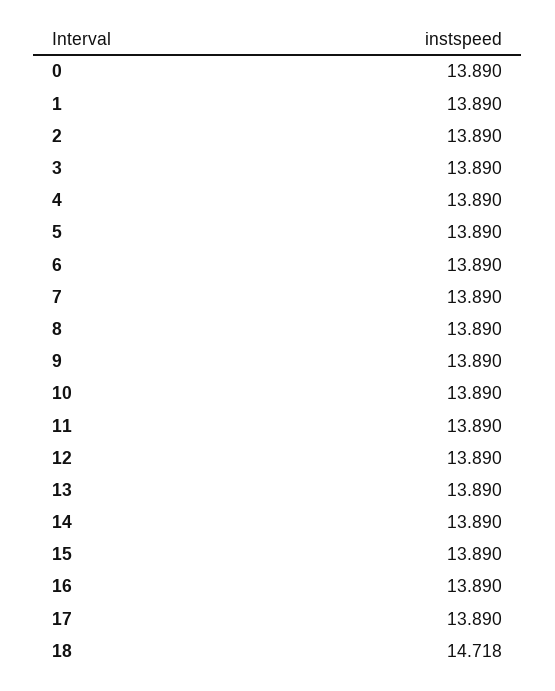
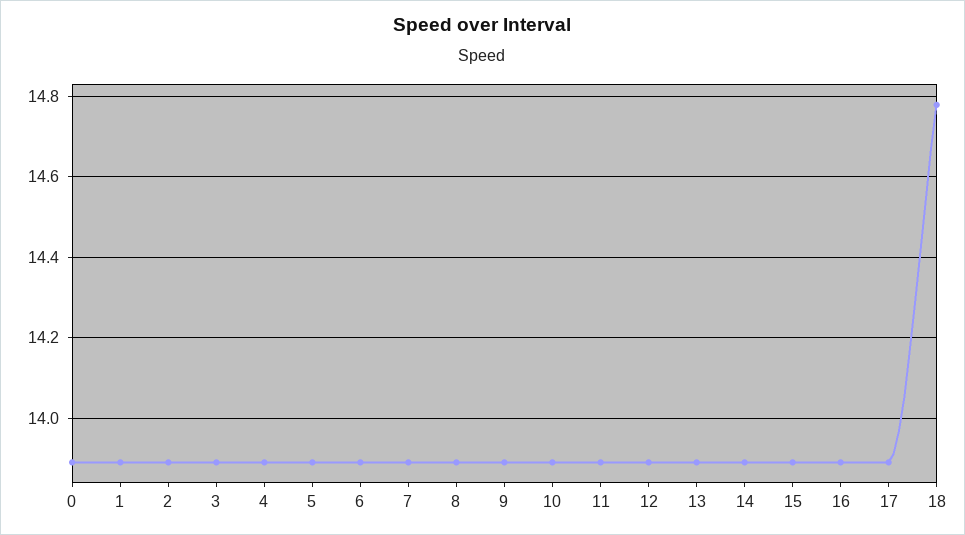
18: 14.718 -> 14.78

